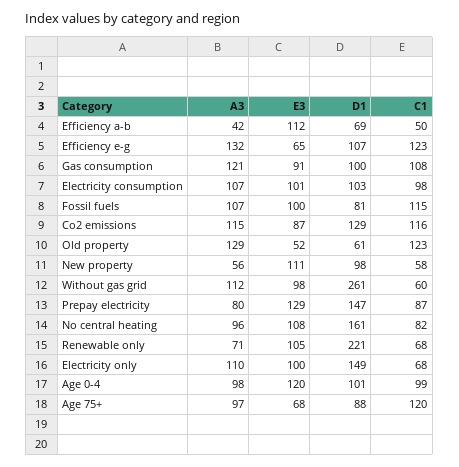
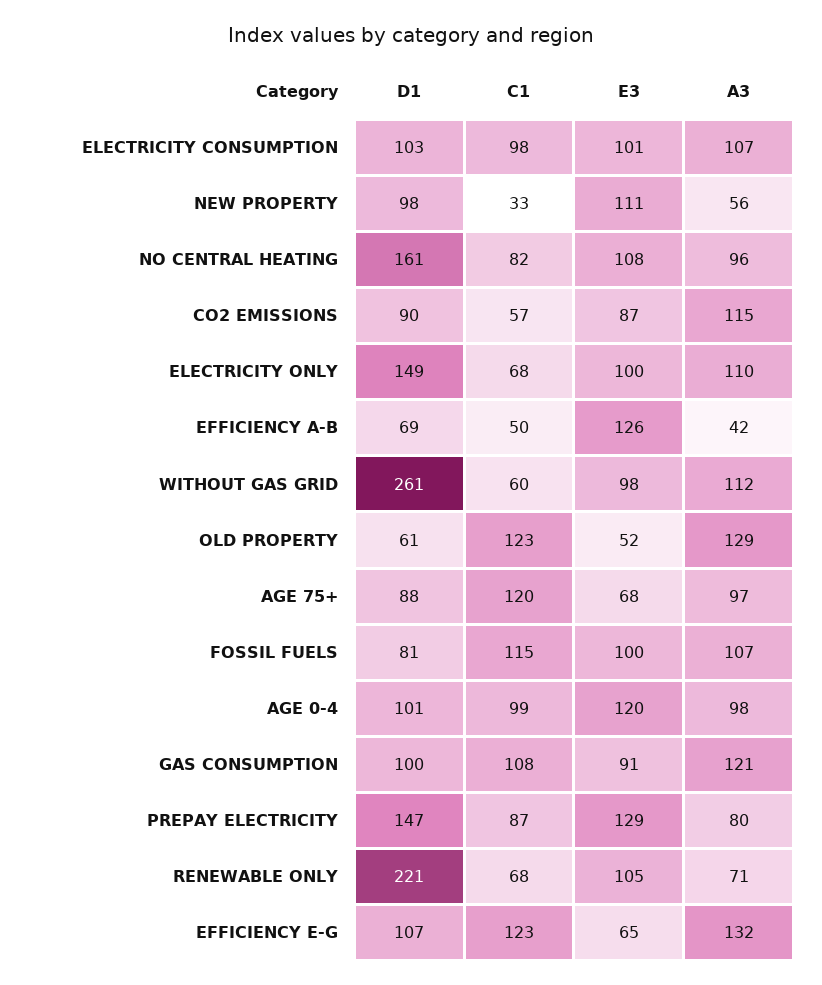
E3, Efficiency a-b: 112 -> 126
D1, Co2 emissions: 129 -> 90
C1, Co2 emissions: 116 -> 57
C1, New property: 58 -> 33

